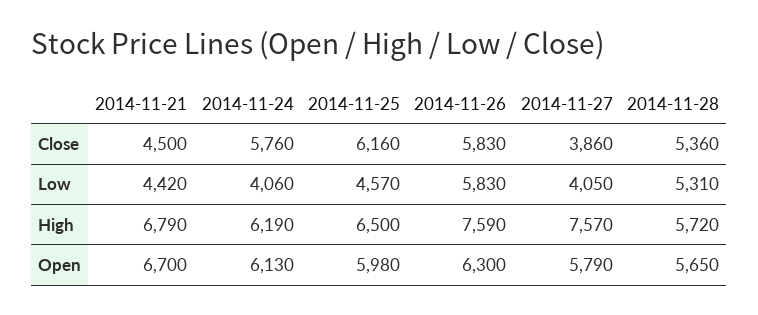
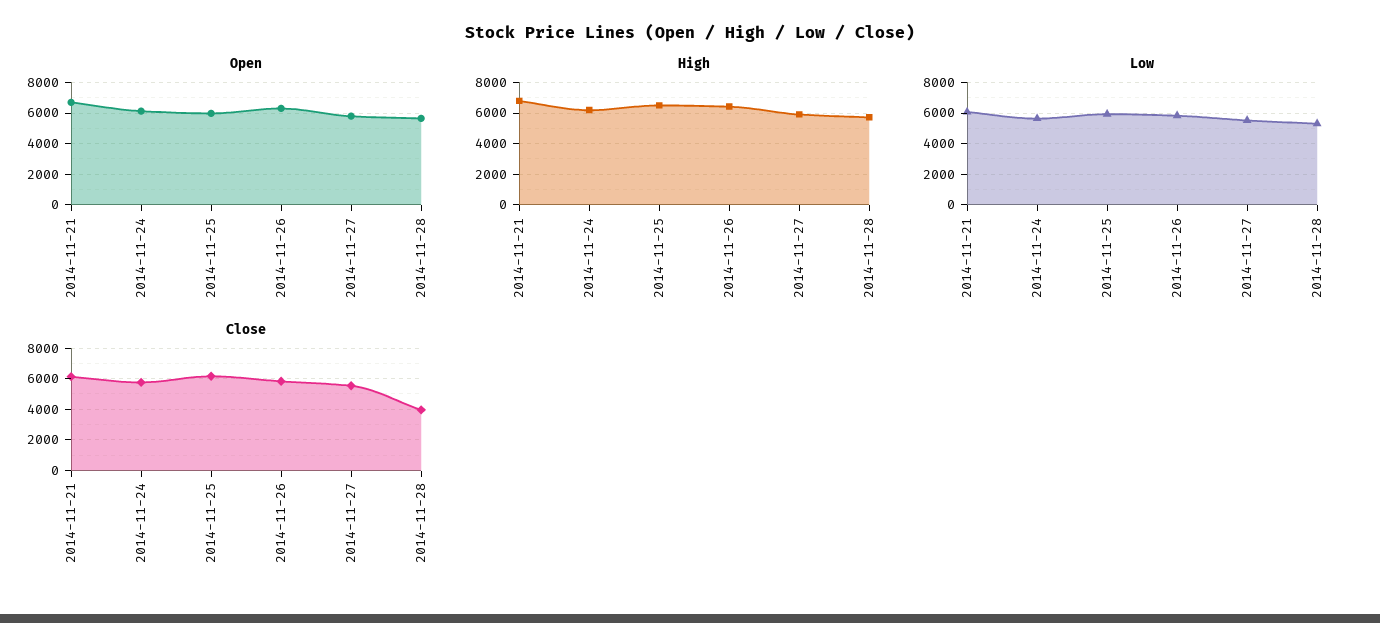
Close, 2014-11-21: 4500 -> 6000
Close, 2014-11-27: 3860 -> 5500
Close, 2014-11-28: 5360 -> 4000
Low, 2014-11-21: 4420 -> 6000
Low, 2014-11-24: 4060 -> 5500
Low, 2014-11-25: 4570 -> 6000
Low, 2014-11-27: 4050 -> 5500
High, 2014-11-26: 7590 -> 6500
High, 2014-11-27: 7570 -> 6000

